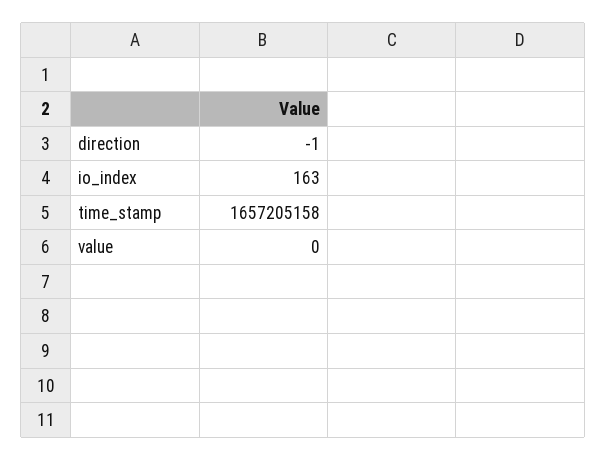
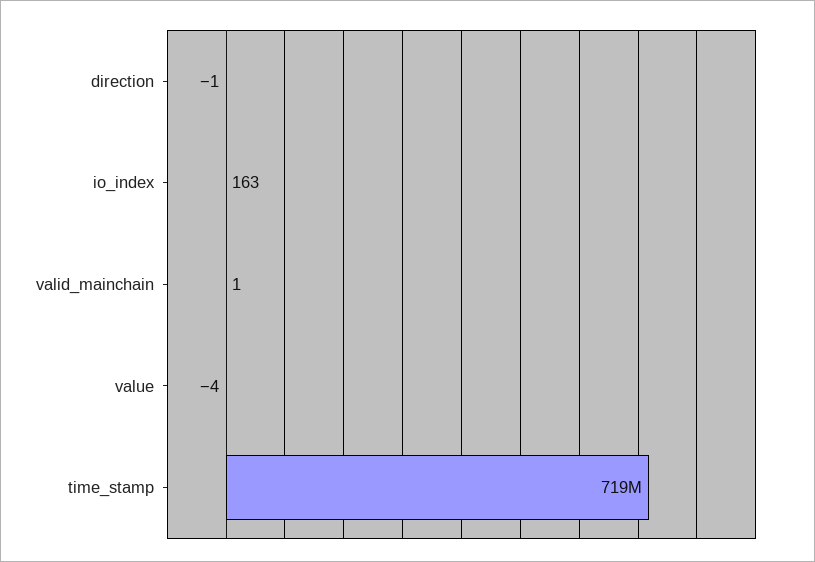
time_stamp: 1657205158 -> 719000000
value: 0 -> -4
valid_mainchain: none -> 1

